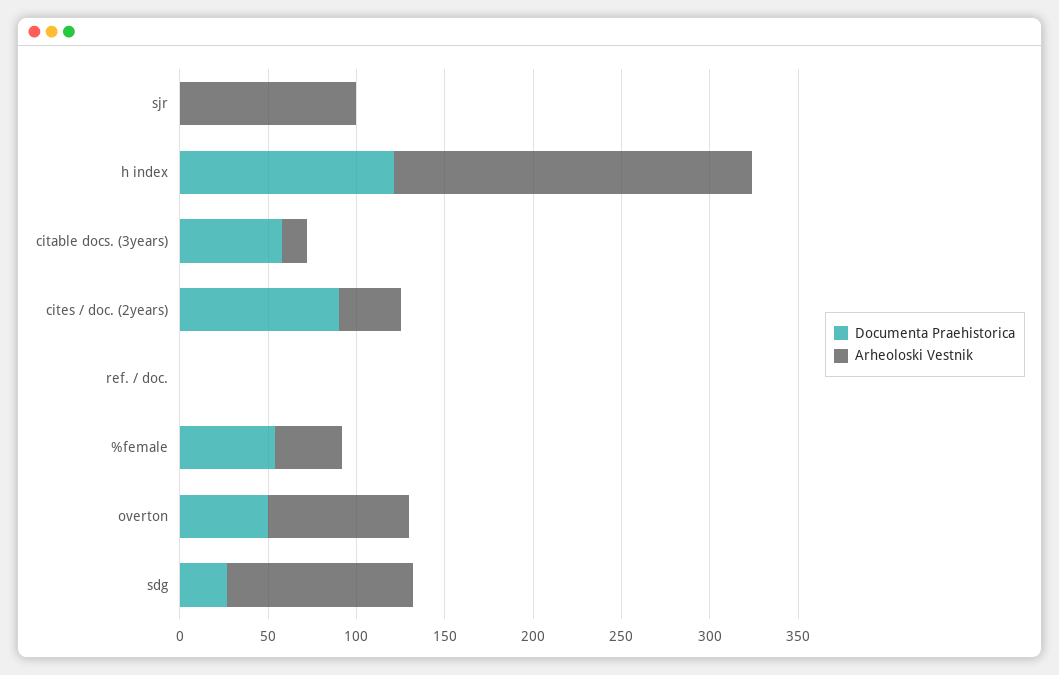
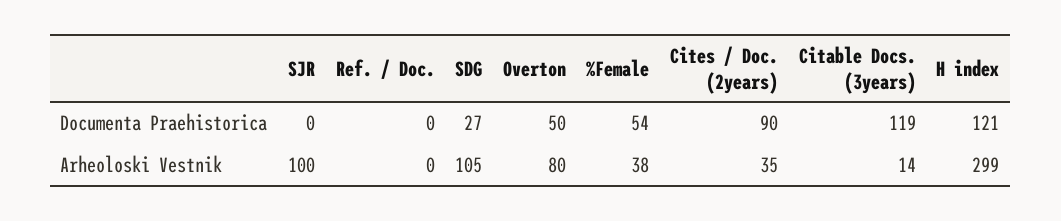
Arheoloski Vestnik, h index: 200 -> 299
Documenta Praehistorica, citable docs. (3years): 60 -> 119

